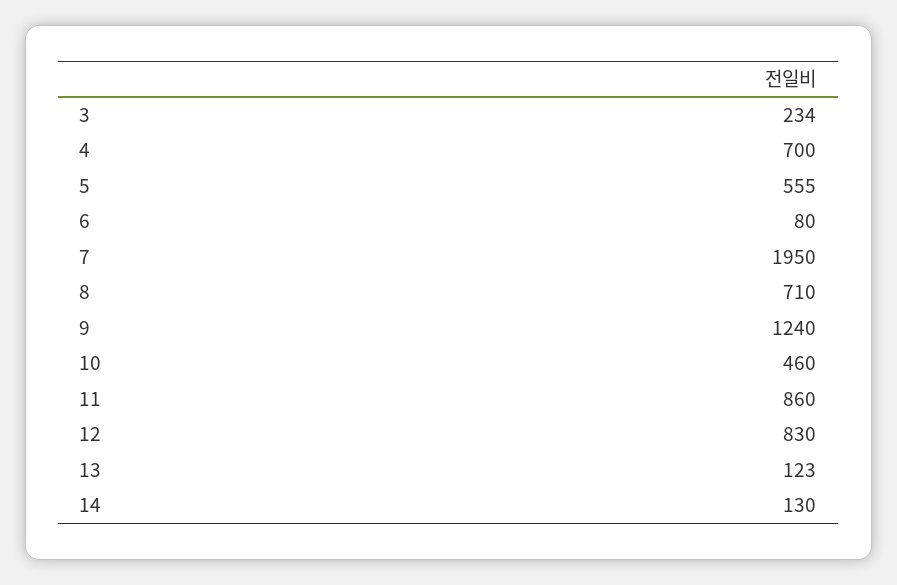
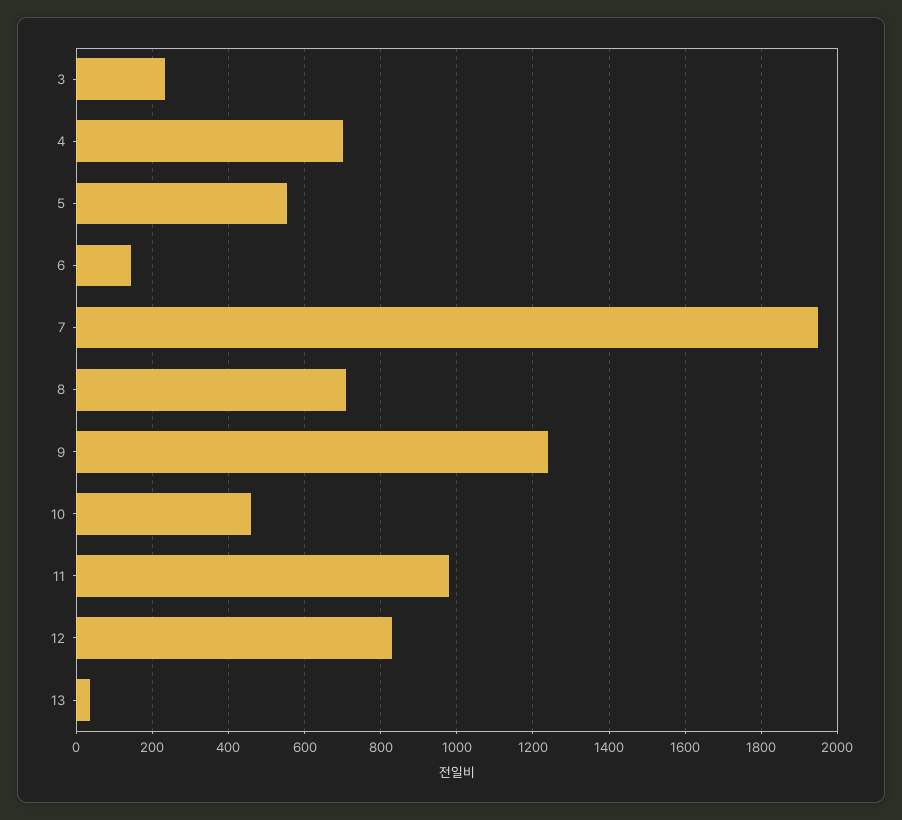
6: 80 -> 140
11: 860 -> 980
13: 123 -> 40
14: 130 -> none

